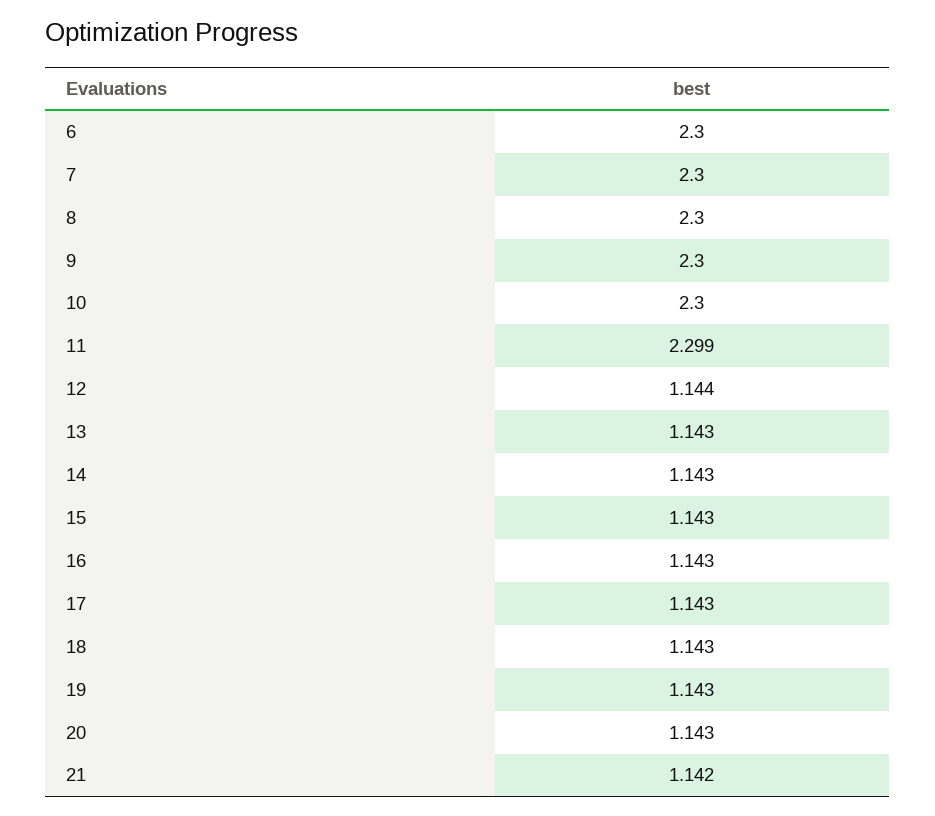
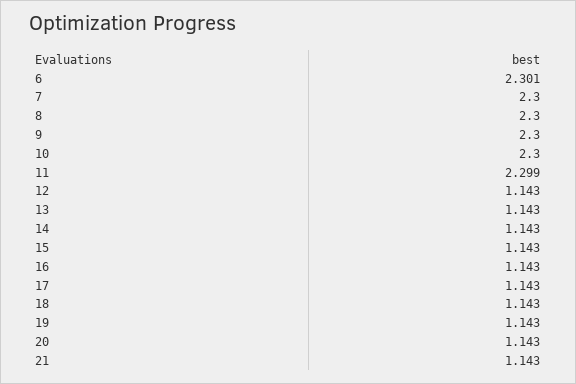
6: 2.3 -> 2.301
12: 1.144 -> 1.143
21: 1.142 -> 1.143

